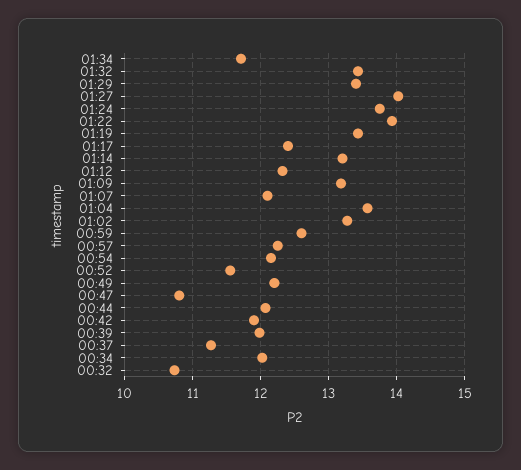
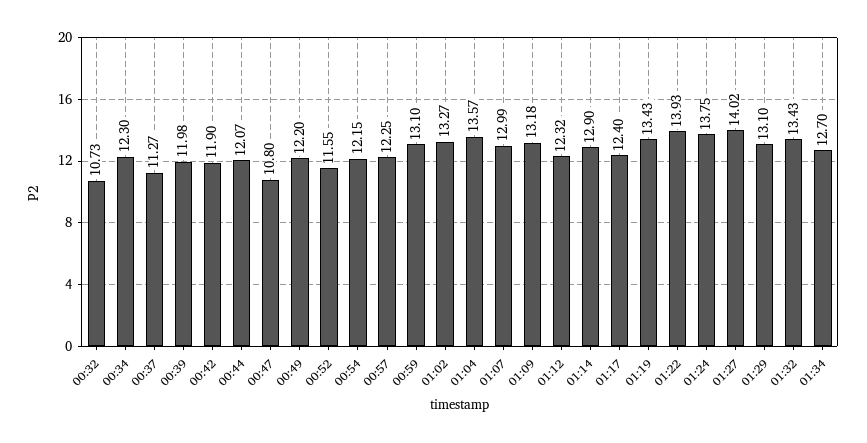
01:34: 11.7 -> 12.7
01:29: 13.4 -> 13.1
01:14: 13.2 -> 12.9
01:07: 12.1 -> 12.99
00:59: 12.6 -> 13.1
00:34: 12 -> 12.3

